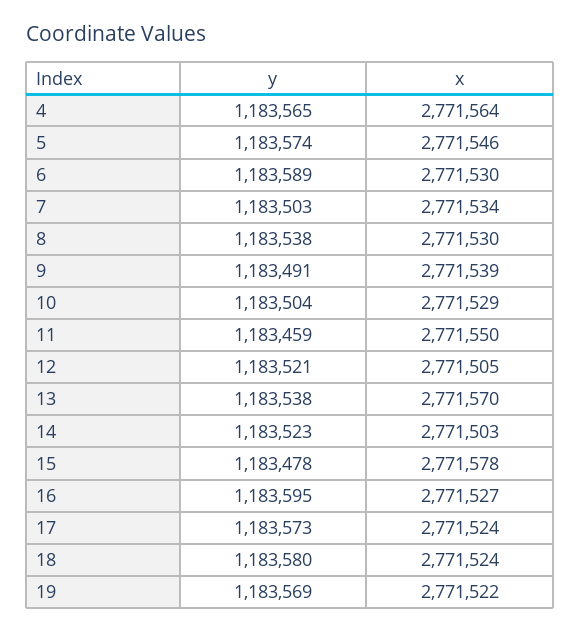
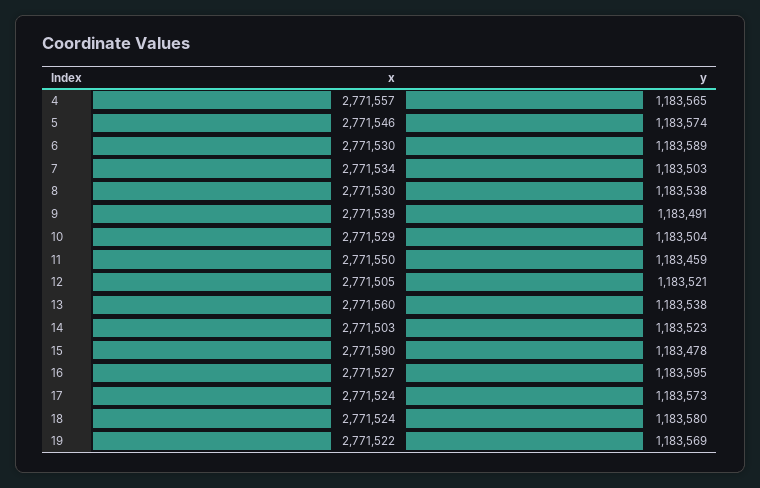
x, 4: 2771564 -> 2771557
x, 13: 2771570 -> 2771560
x, 15: 2771578 -> 2771590

